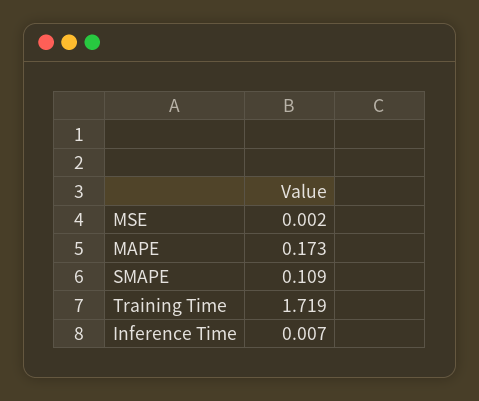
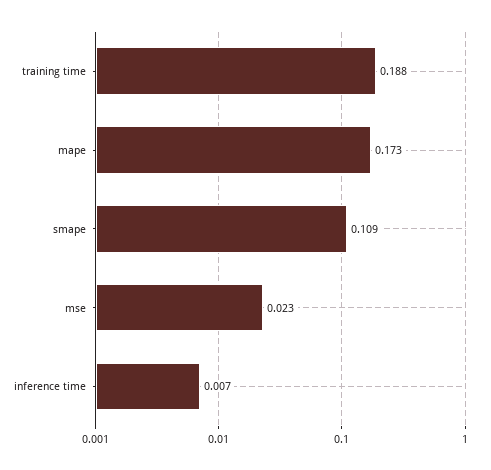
MSE: 0.002 -> 0.023
Training Time: 1.719 -> 0.188

